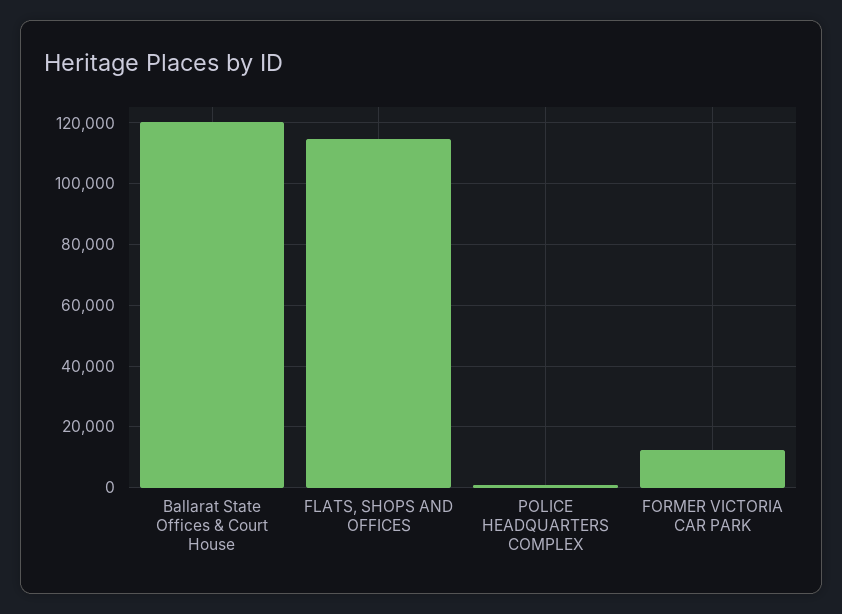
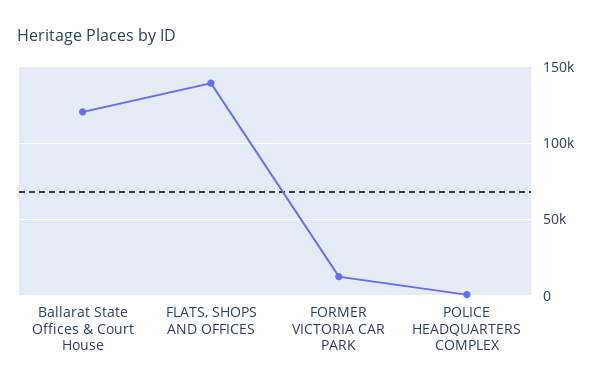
FLATS, SHOPS AND OFFICES: 114000 -> 140000

